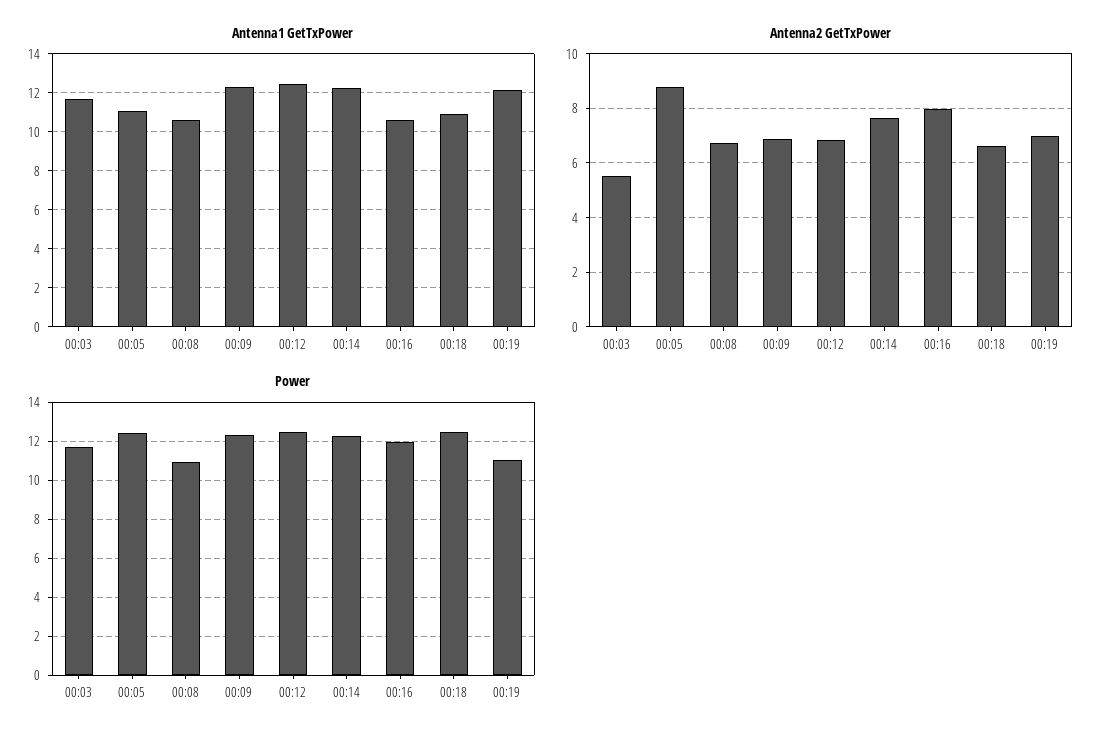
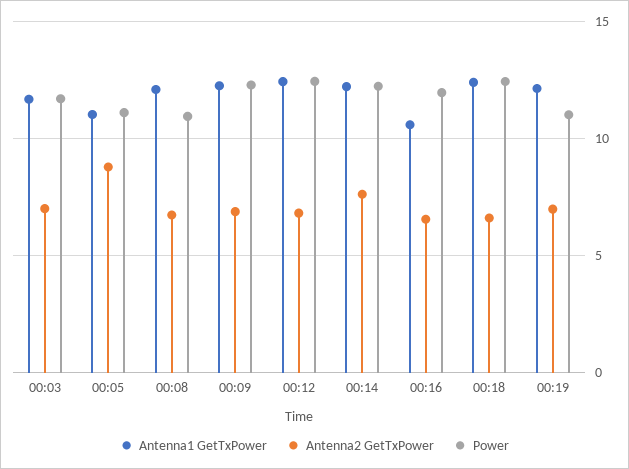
Antenna1 GetTxPower, 00:08: 10.5 -> 12
Antenna1 GetTxPower, 00:18: 11 -> 12.5
Antenna2 GetTxPower, 00:03: 5.5 -> 7
Antenna2 GetTxPower, 00:16: 8 -> 6.5
Power, 00:05: 12.5 -> 11

